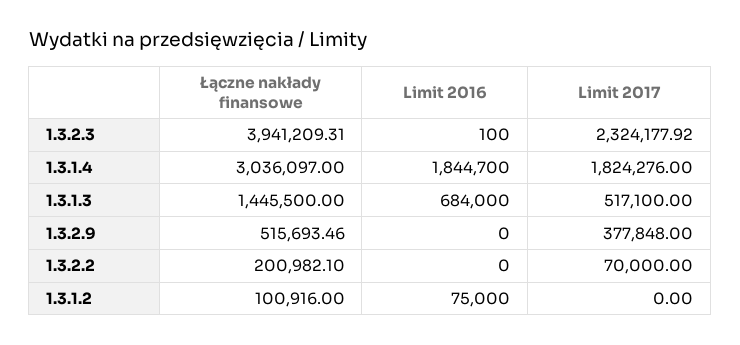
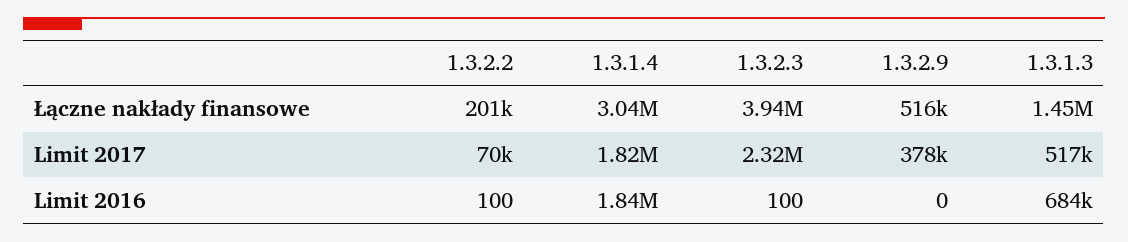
Limit 2016, 1.3.2.2: 0 -> 100
Łączne nakłady finansowe, 1.3.1.2: 100916 -> none
Limit 2016, 1.3.1.2: 75000 -> none
Limit 2017, 1.3.1.2: 0 -> none

